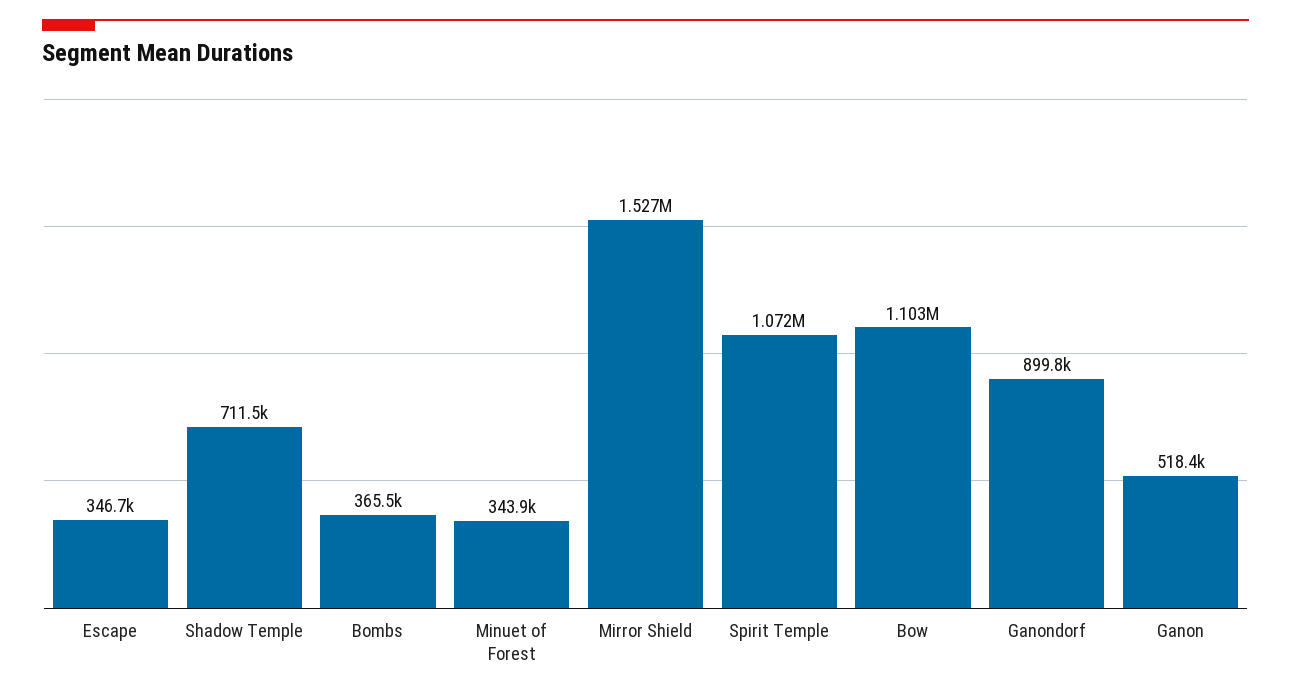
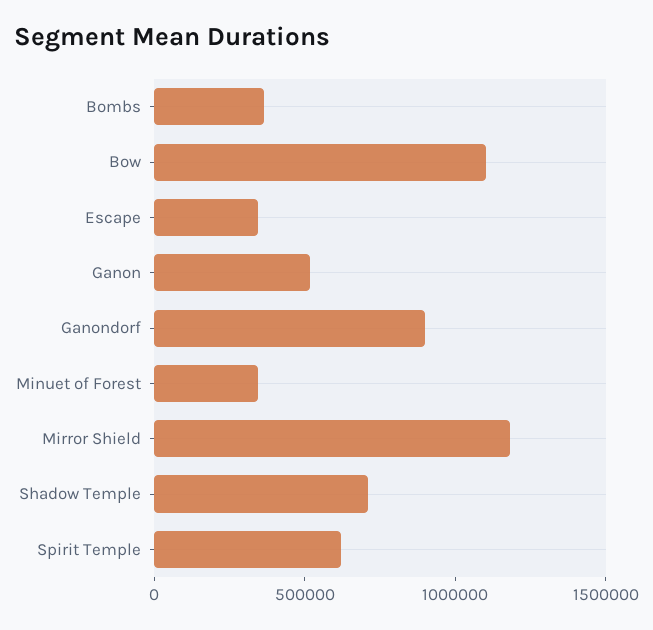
Mirror Shield: 1527000 -> 1200000
Spirit Temple: 1072000 -> 600000

